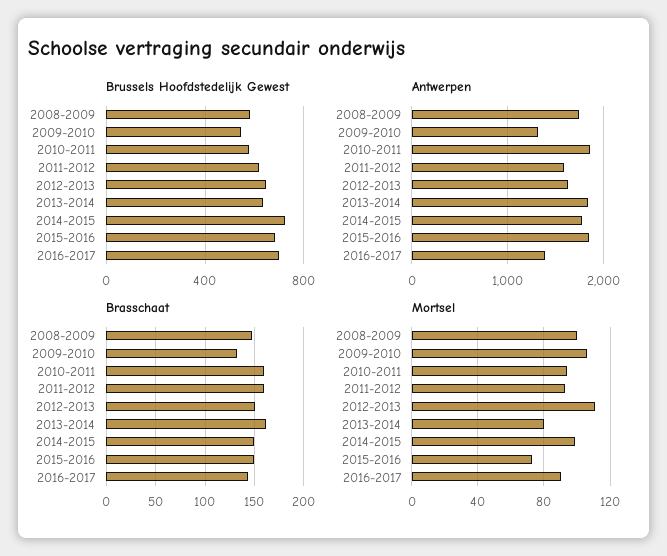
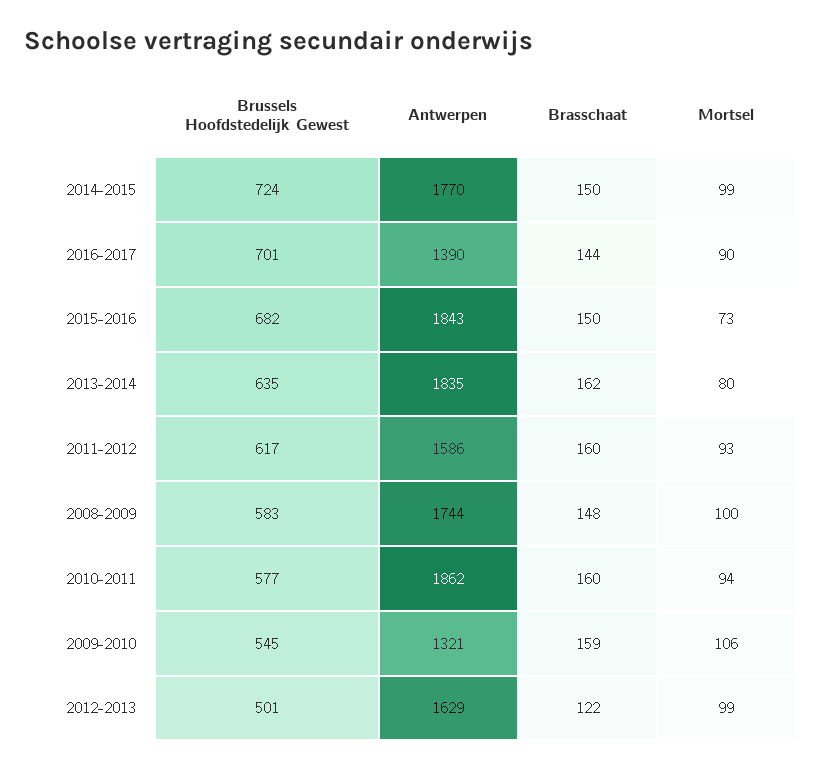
Brussels Hoofdstedelijk Gewest, 2012-2013: 650 -> 501
Brasschaat, 2009-2010: 130 -> 159
Brasschaat, 2012-2013: 150 -> 122
Mortsel, 2012-2013: 110 -> 99

